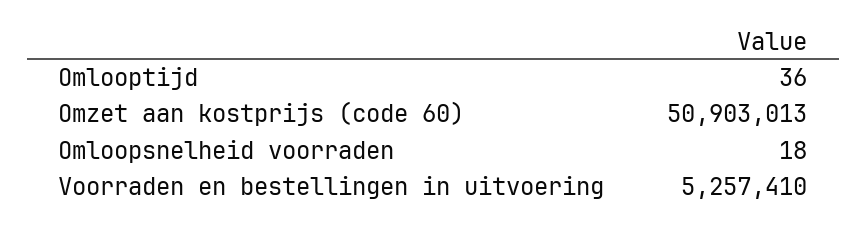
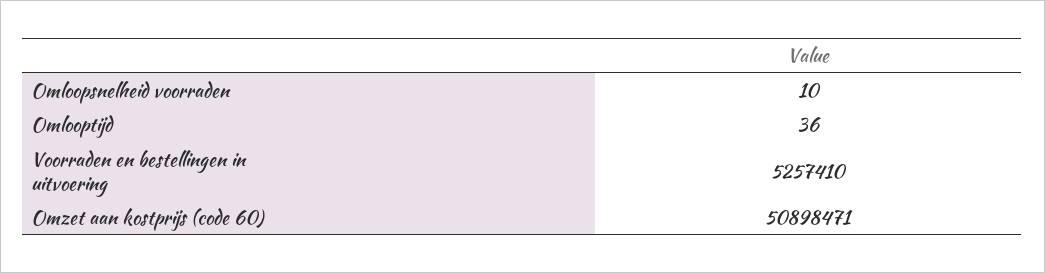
Omzet aan kostprijs (code 60): 50903013 -> 50898471
Omloopsnelheid voorraden: 18 -> 10

